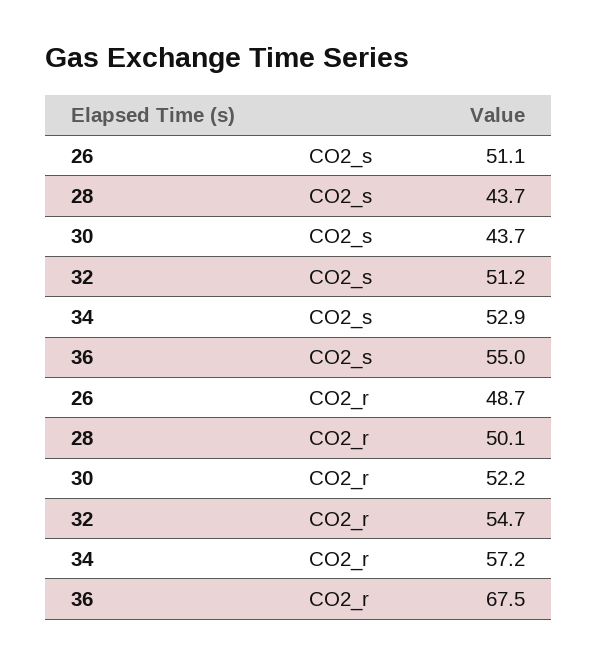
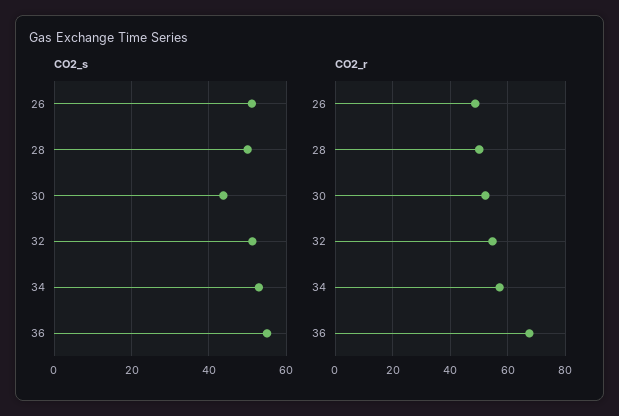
CO2_s, 28: 43.7 -> 50

